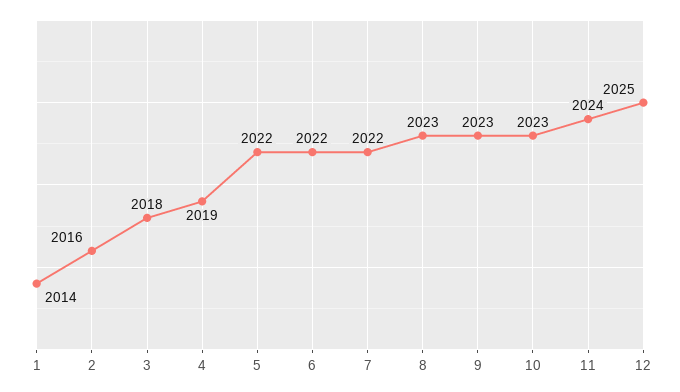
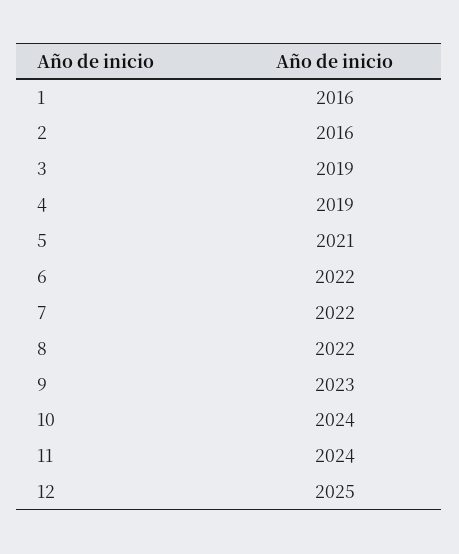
1: 2014 -> 2016
3: 2018 -> 2019
5: 2022 -> 2021
8: 2023 -> 2022
10: 2023 -> 2024

